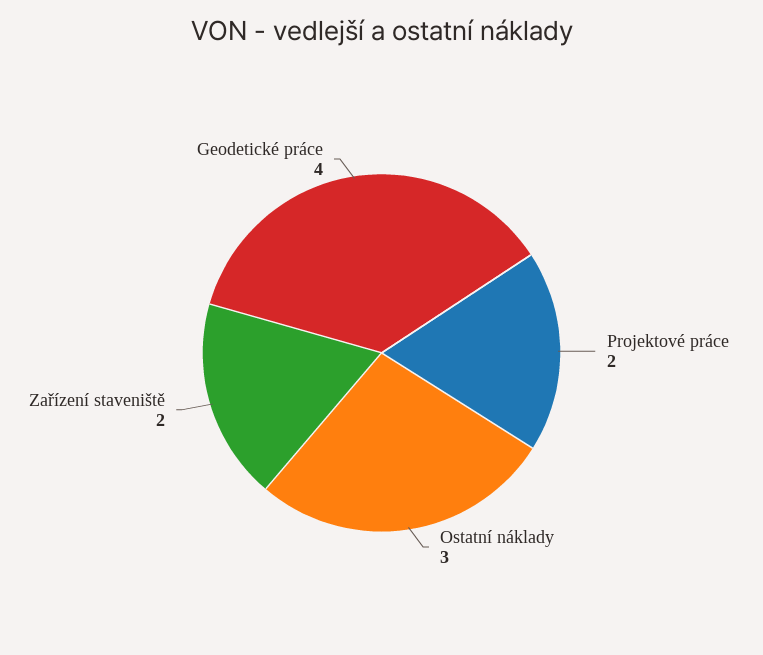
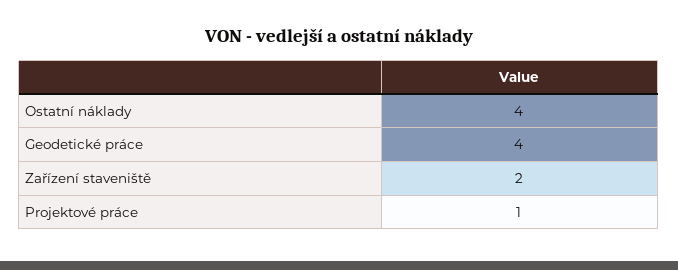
Projektové práce: 2 -> 1
Ostatní náklady: 3 -> 4

